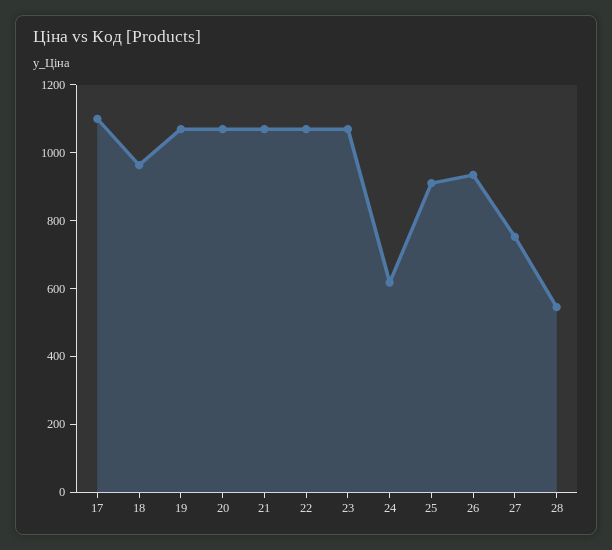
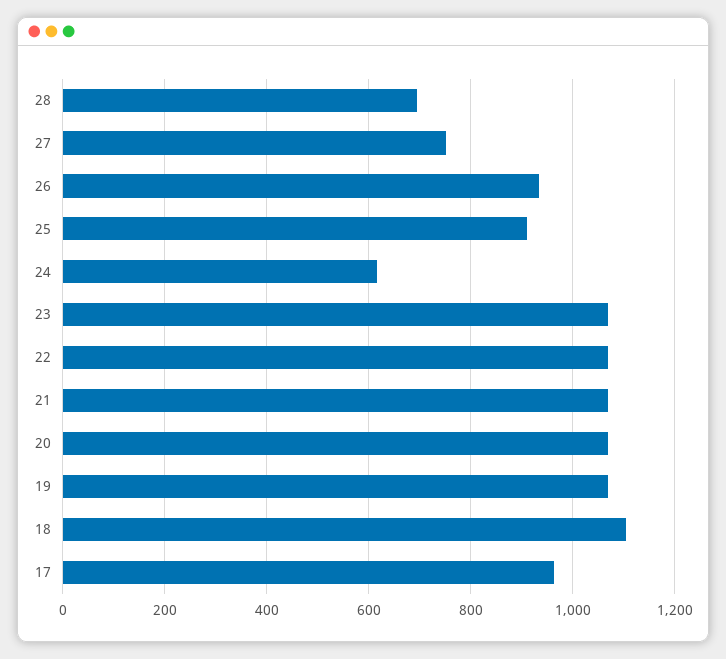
17: 1100 -> 960
18: 950 -> 1100
28: 550 -> 700

